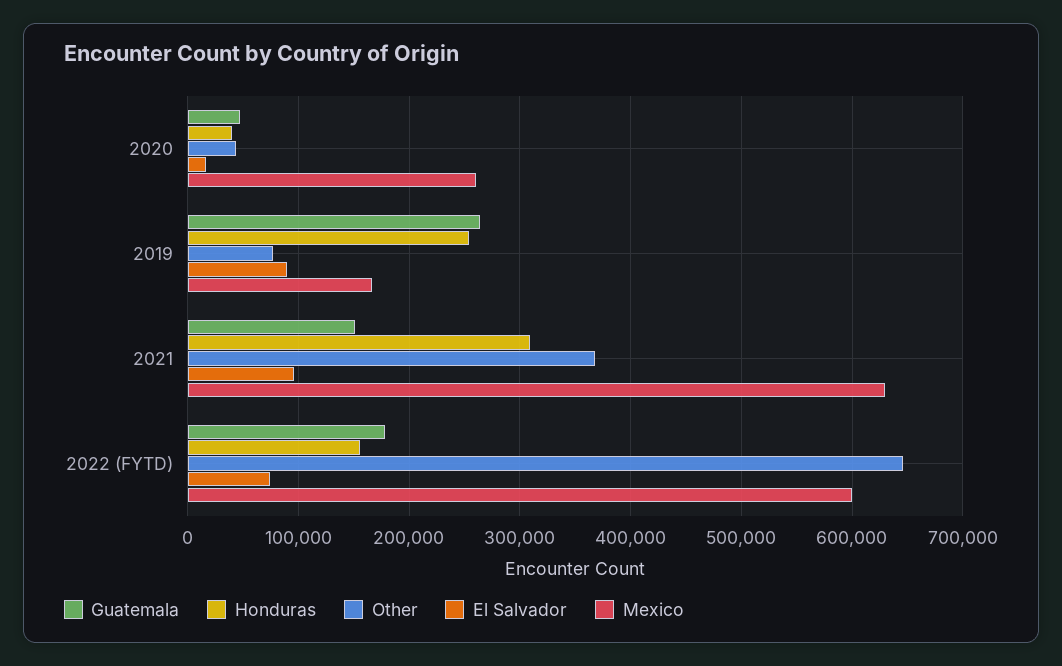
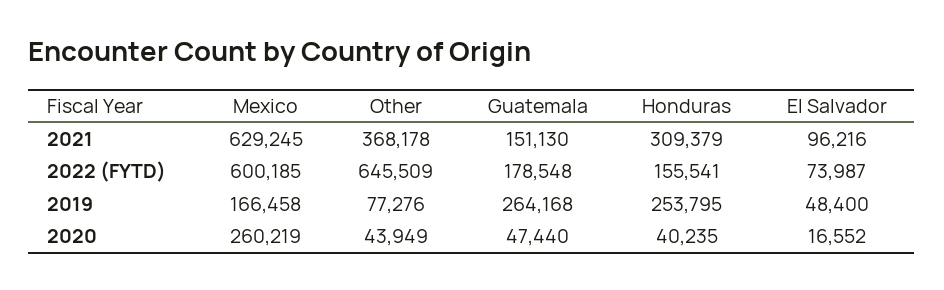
El Salvador, 2019: 90000 -> 48400

